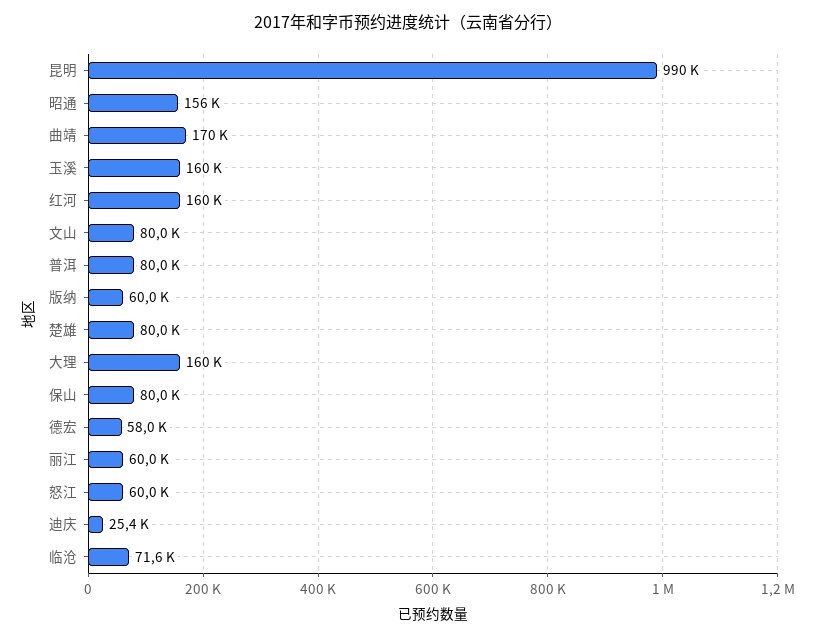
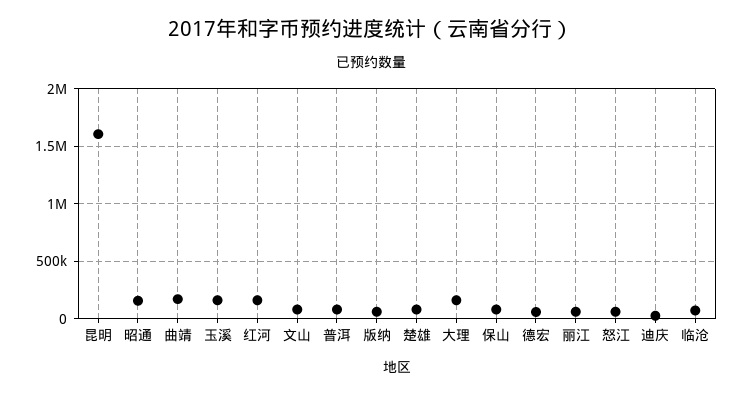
昆明: 990000 -> 1600000

